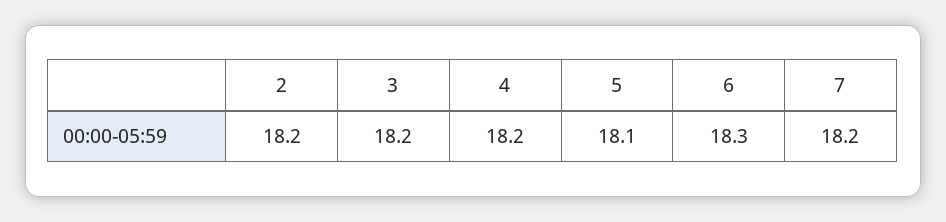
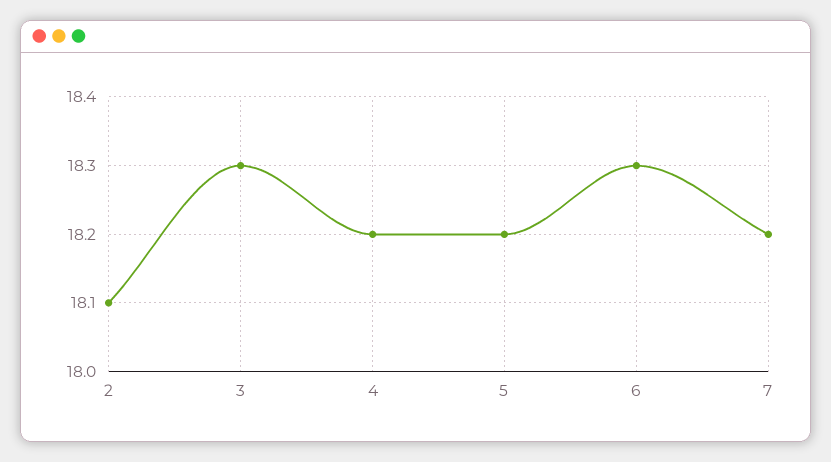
2: 18.2 -> 18.1
3: 18.2 -> 18.3
5: 18.1 -> 18.2

